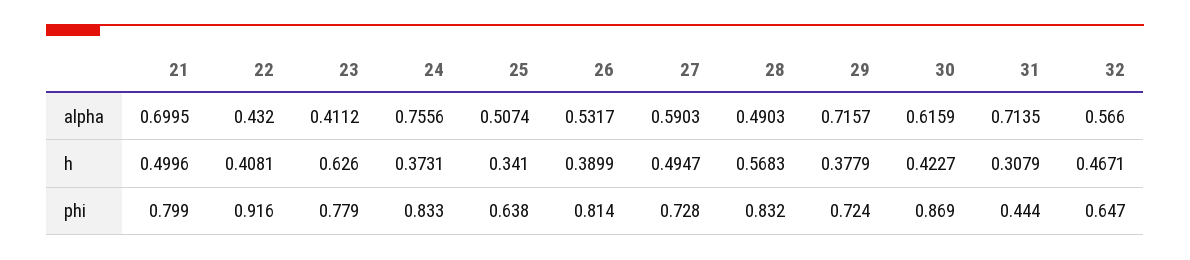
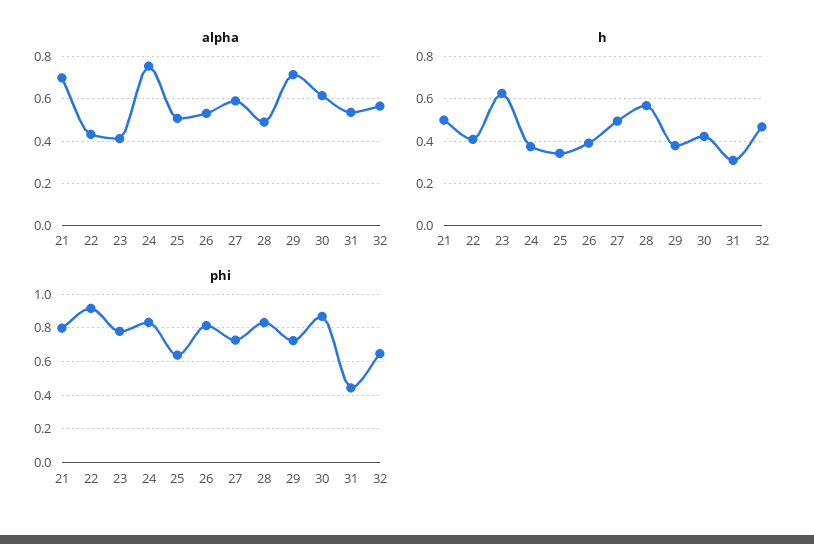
alpha, 31: 0.7135 -> 0.55

